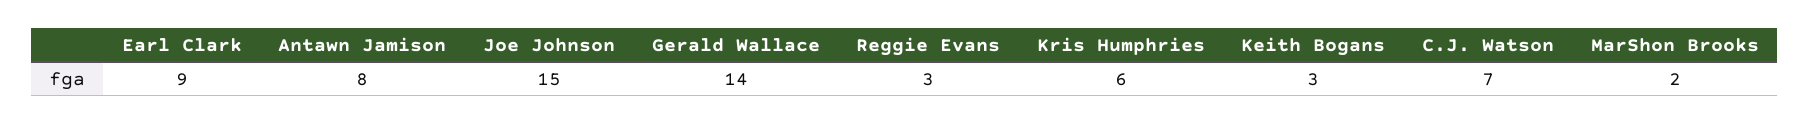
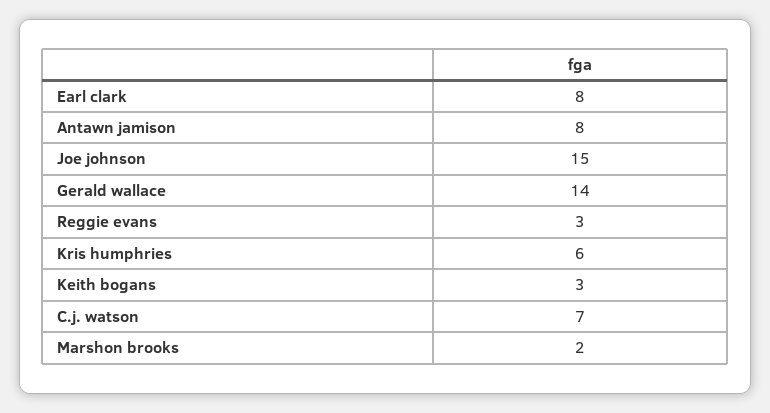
Earl Clark: 9 -> 8

